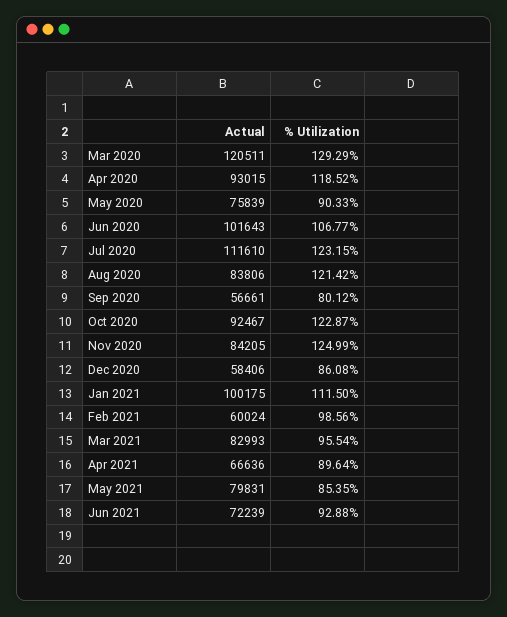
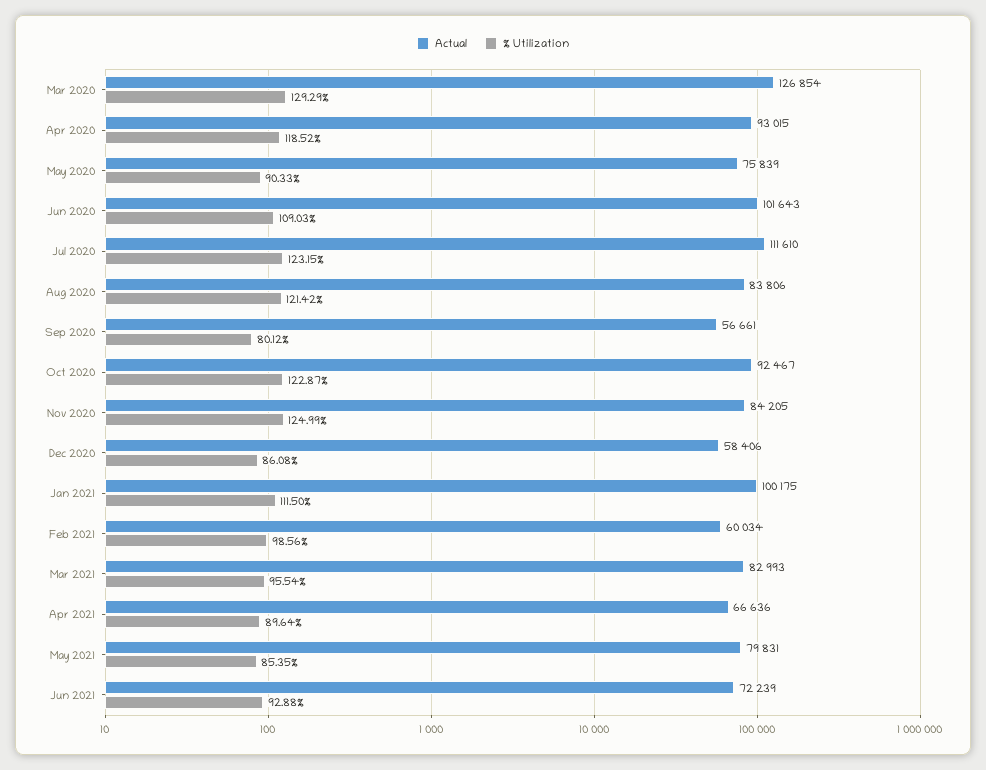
Actual, Mar 2020: 120511 -> 126854
% Utilization, Jun 2020: 106.77 -> 109.03
Actual, Feb 2021: 60024 -> 60034

